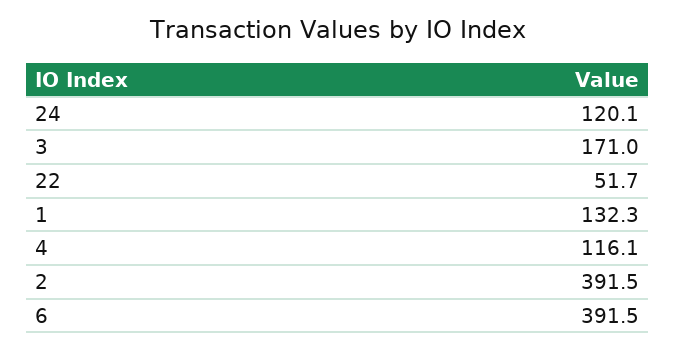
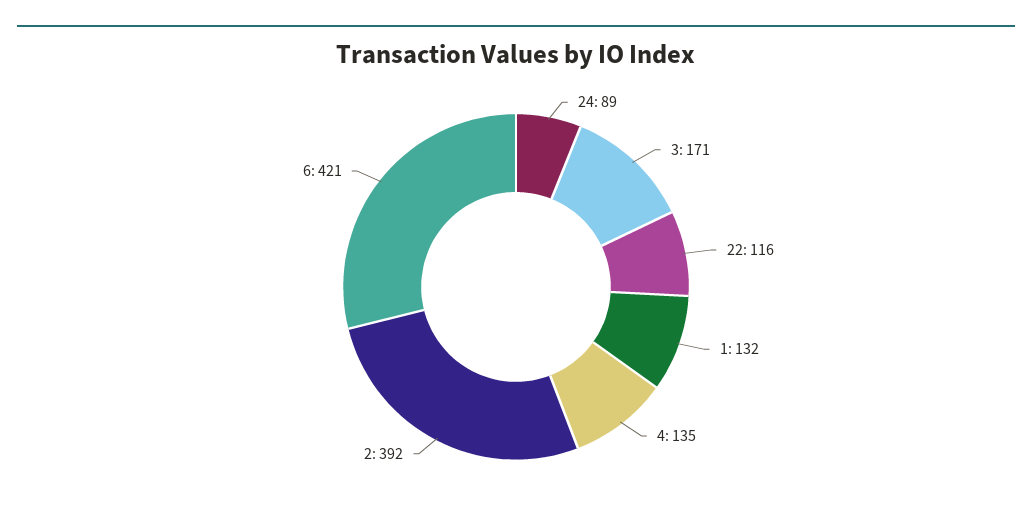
24: 120.1 -> 89
22: 51.7 -> 116
4: 116.1 -> 135
6: 391.5 -> 421

